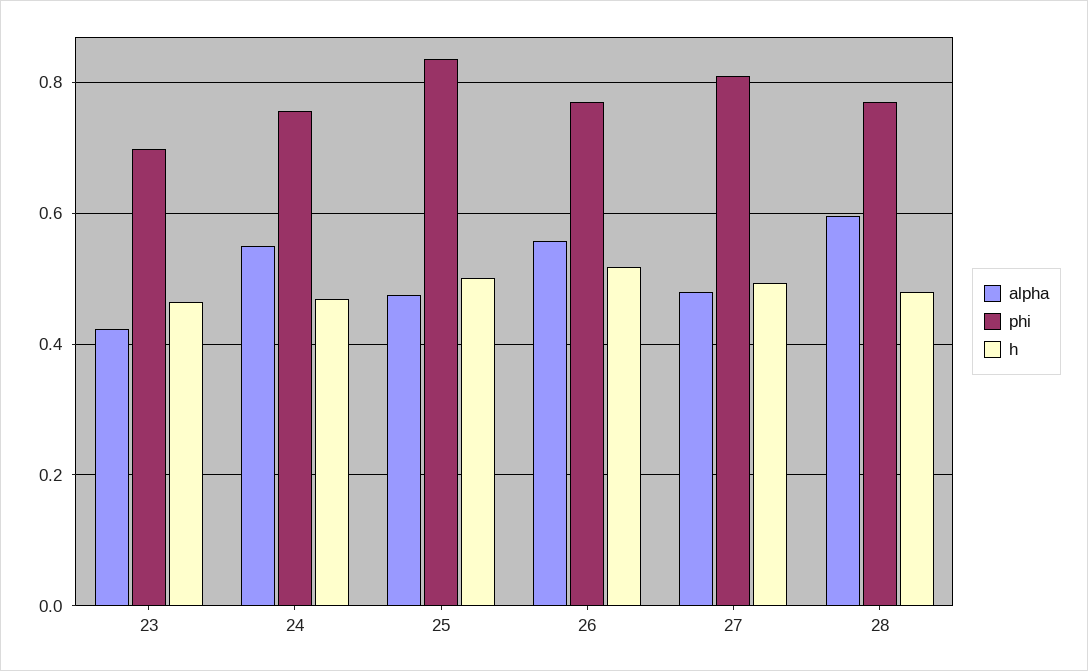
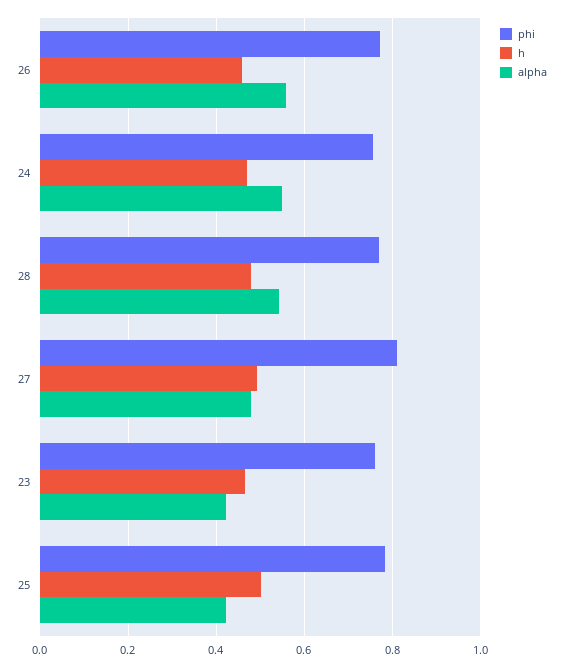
phi, 23: 0.7 -> 0.76
alpha, 25: 0.48 -> 0.42
phi, 25: 0.84 -> 0.78
h, 26: 0.52 -> 0.46
alpha, 28: 0.6 -> 0.54

